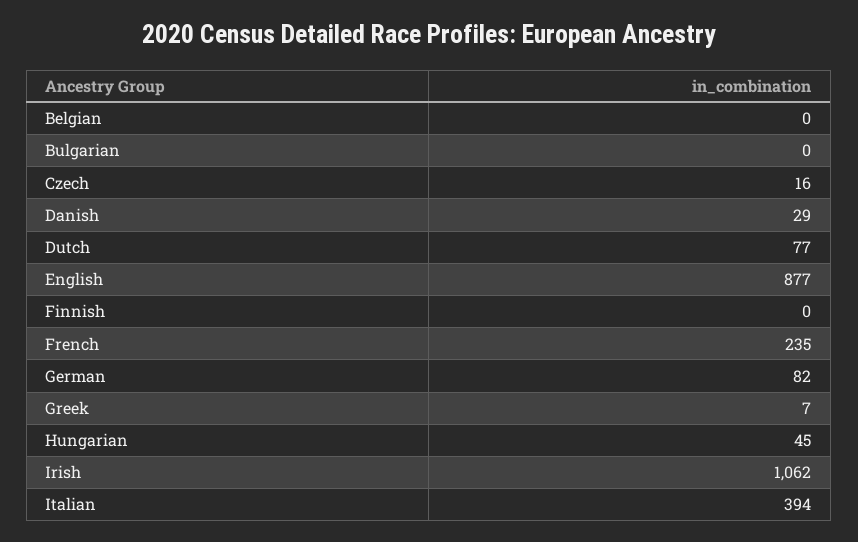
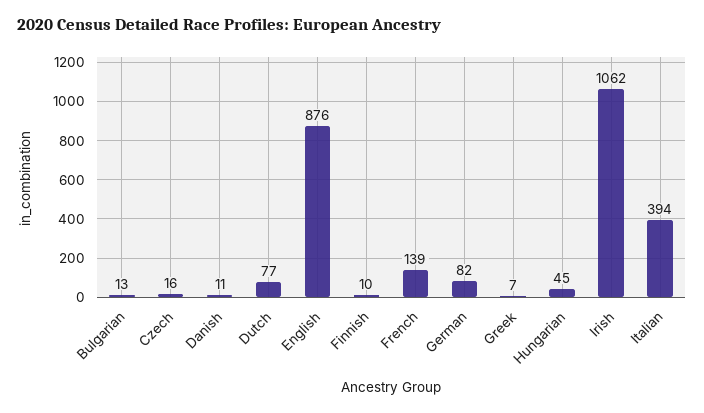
Belgian: 0 -> none
Bulgarian: 0 -> 13
Danish: 29 -> 11
English: 877 -> 876
Finnish: 0 -> 10
French: 235 -> 139

